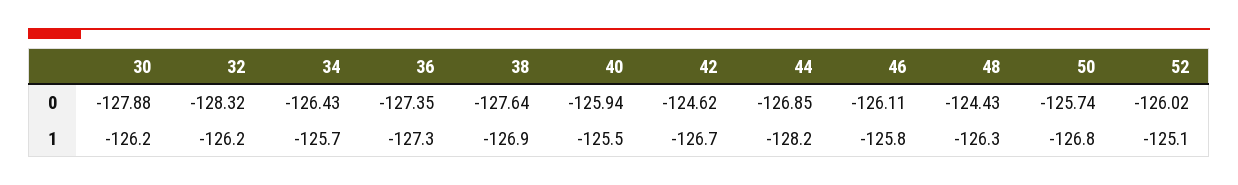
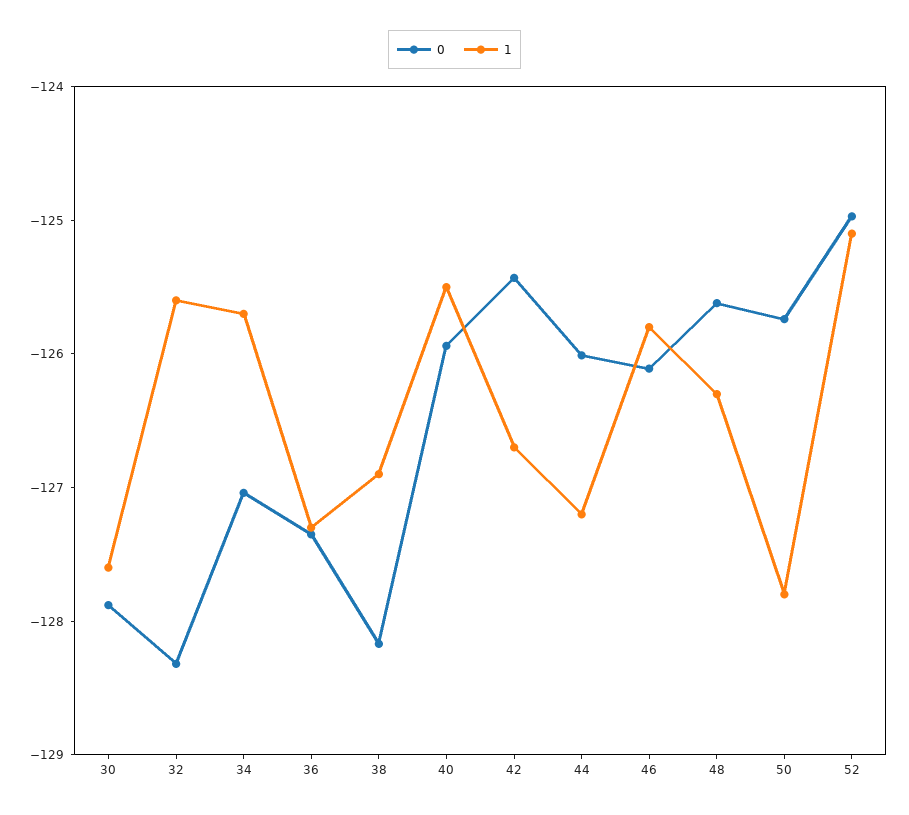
0, 34: -126.43 -> -127
0, 38: -127.64 -> -128.2
0, 42: -124.62 -> -125.4
0, 44: -126.85 -> -126
0, 48: -124.43 -> -125.6
0, 52: -126.02 -> -125
1, 30: -126.2 -> -127.6
1, 32: -126.2 -> -125.6
1, 44: -128.2 -> -127.2
1, 50: -126.8 -> -127.8

